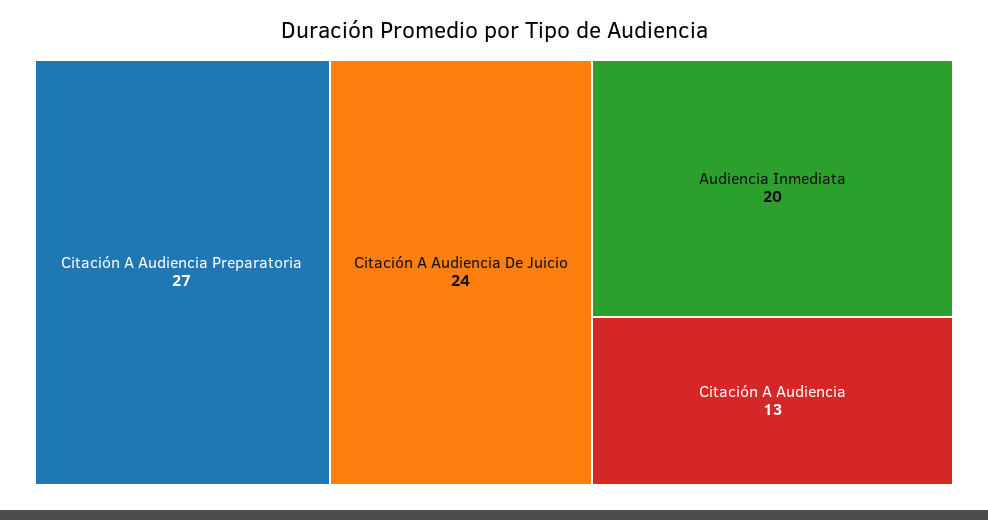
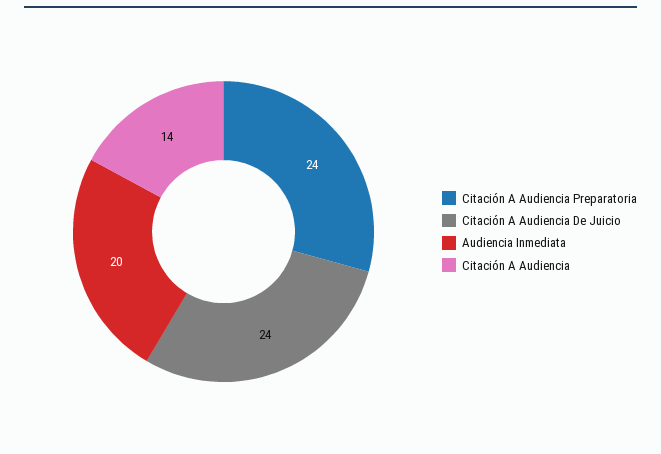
Citación A Audiencia Preparatoria: 27 -> 24
Citación A Audiencia: 13 -> 14

